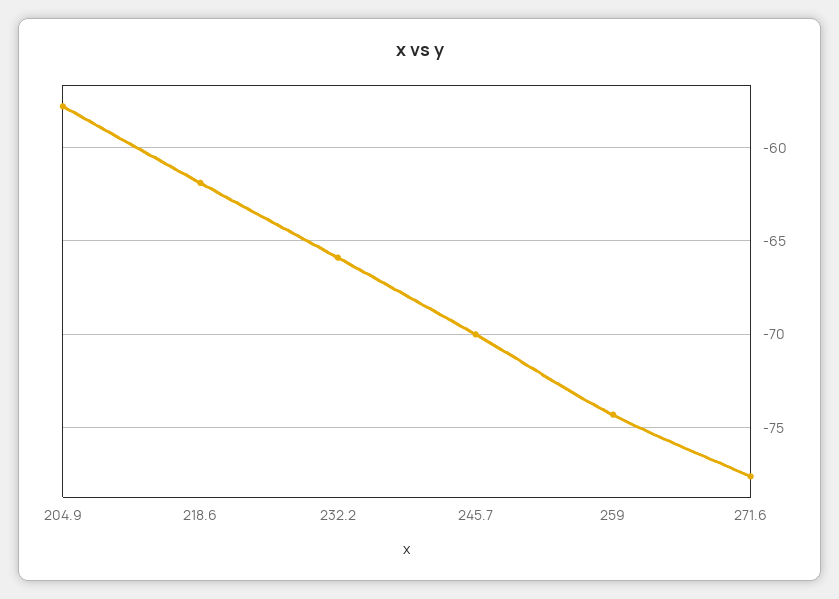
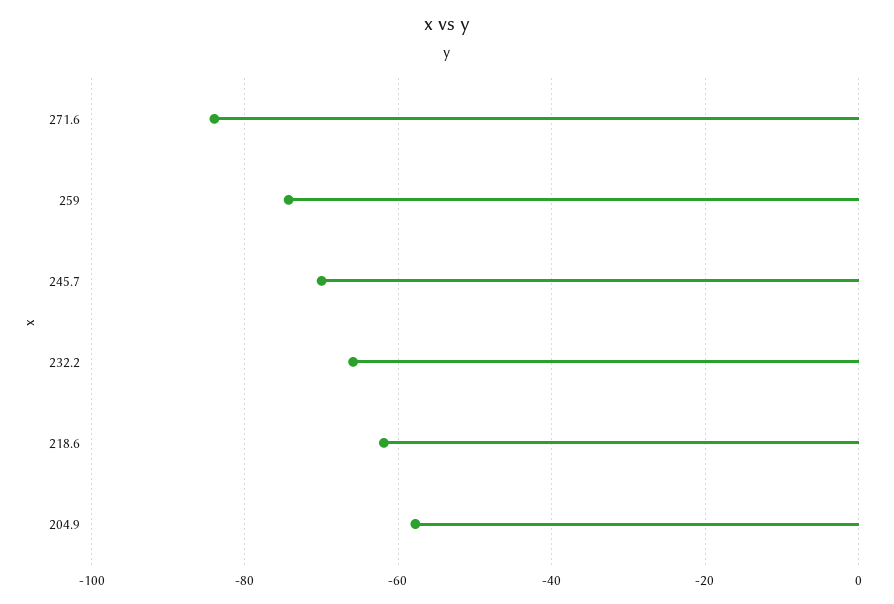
271.6: -77.5 -> -84

